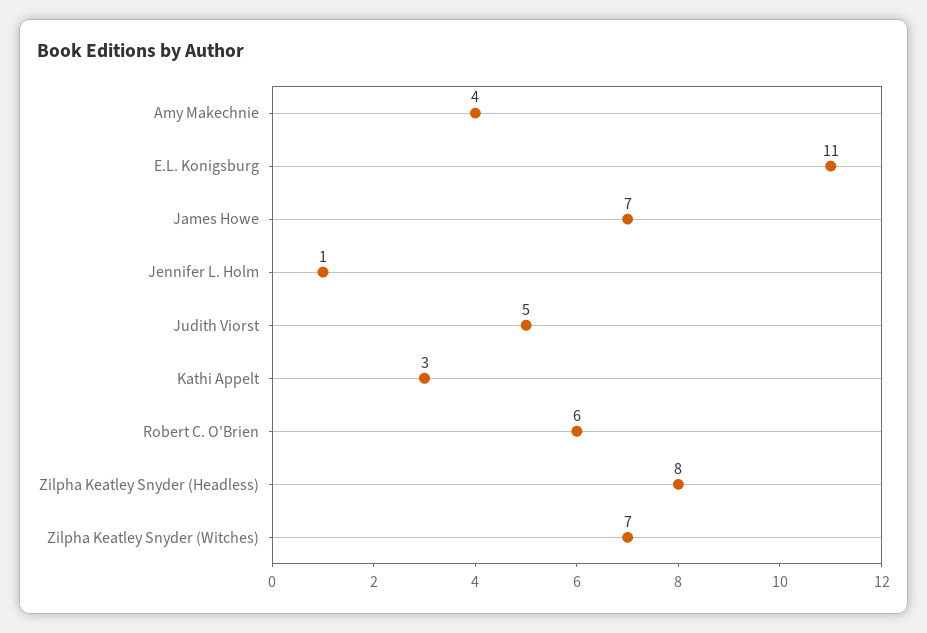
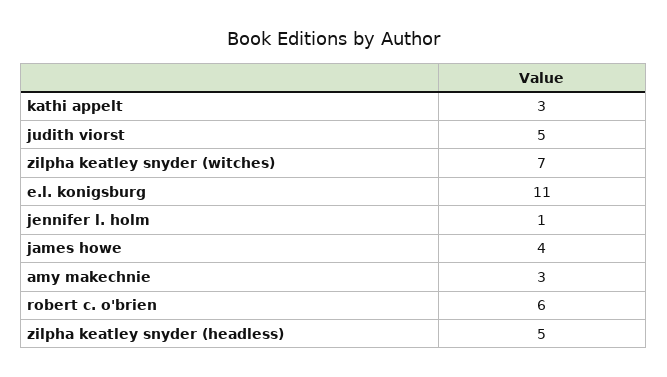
Amy Makechnie: 4 -> 3
James Howe: 7 -> 4
Zilpha Keatley Snyder (Headless): 8 -> 5

